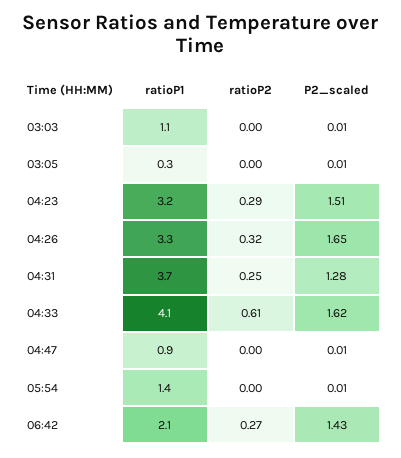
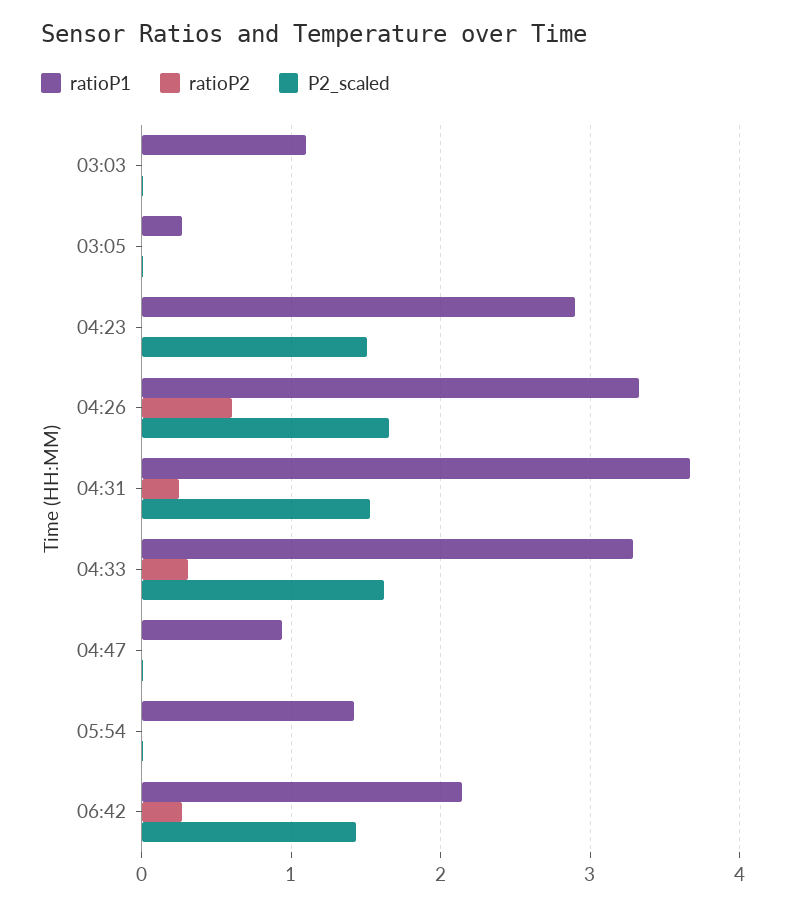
ratioP1, 04:23: 3.2 -> 2.9
ratioP2, 04:23: 0.29 -> 0
ratioP2, 04:26: 0.32 -> 0.6
P2_scaled, 04:31: 1.28 -> 1.5
ratioP1, 04:33: 4.1 -> 3.3
ratioP2, 04:33: 0.61 -> 0.3

